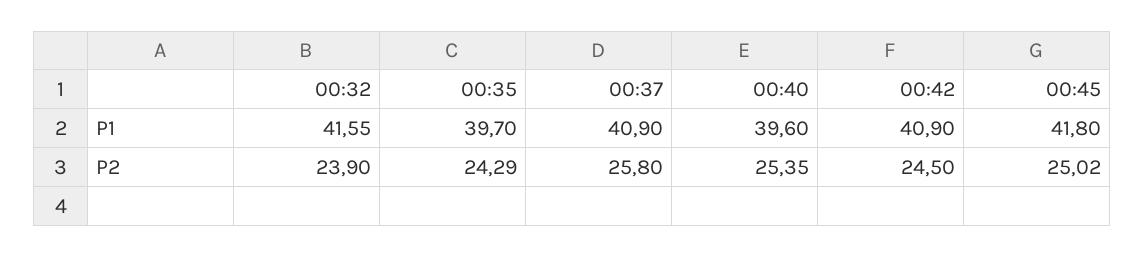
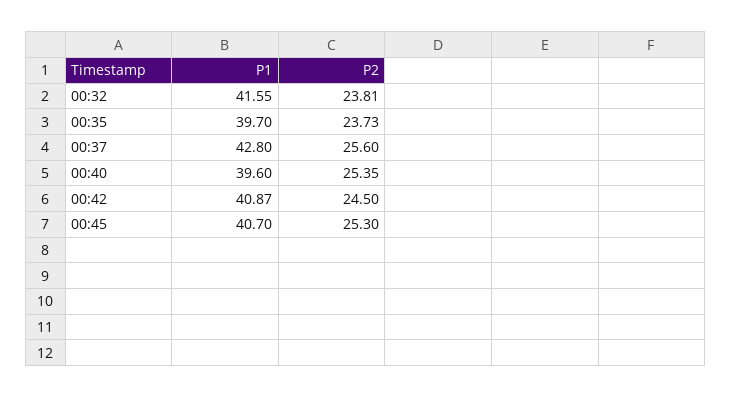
00:37, P1: 40.9 -> 42.8
00:42, P1: 40.9 -> 40.87
00:45, P1: 41.8 -> 40.7
00:32, P2: 23.9 -> 23.81
00:35, P2: 24.29 -> 23.73
00:37, P2: 25.8 -> 25.6
00:45, P2: 25.02 -> 25.3

